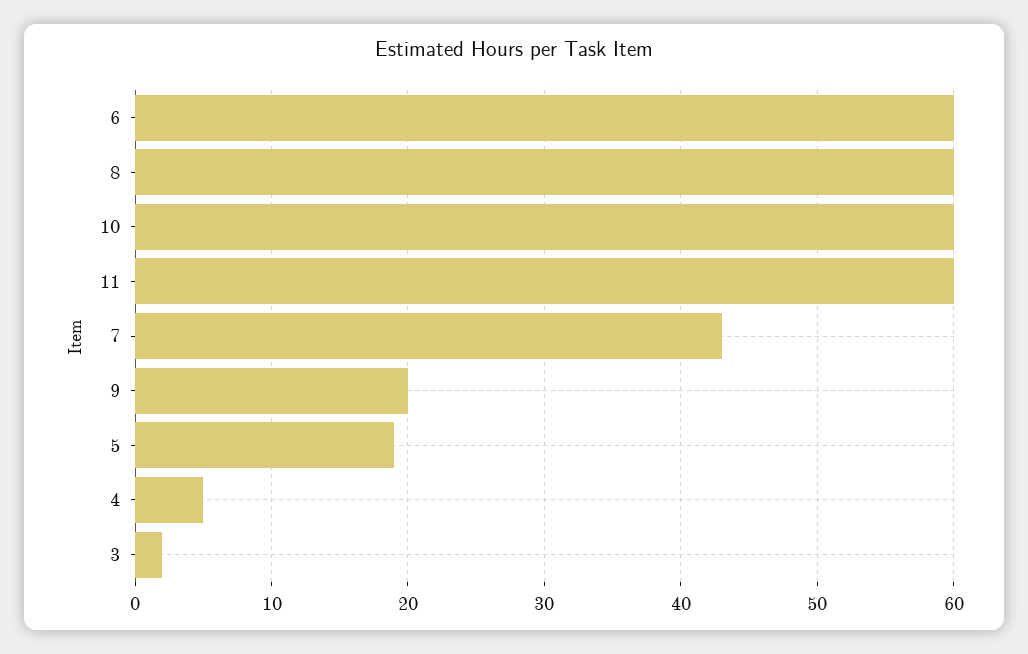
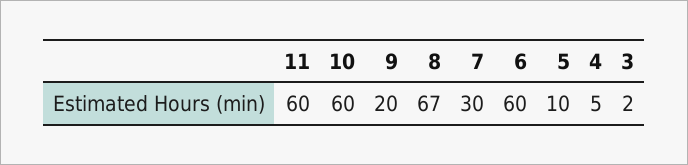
8: 60 -> 67
7: 43 -> 30
5: 19 -> 10

